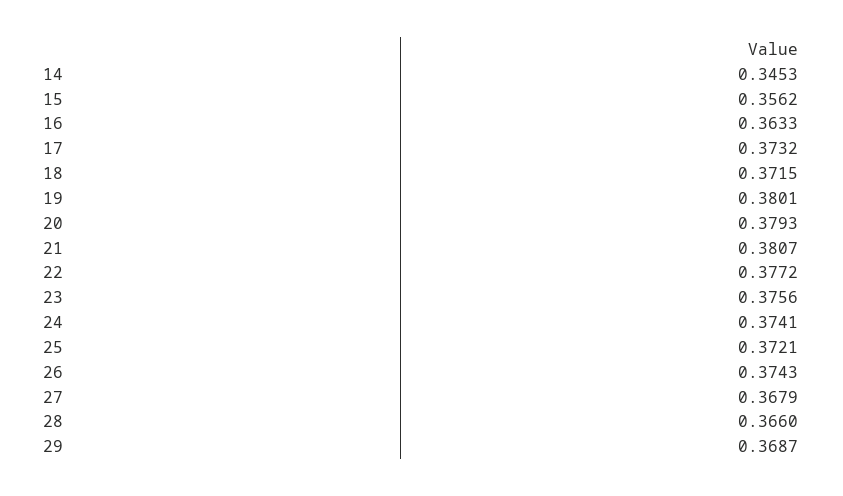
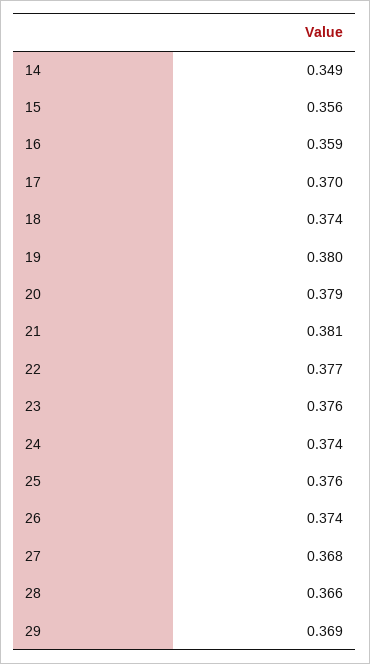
14: 0.3453 -> 0.349
16: 0.3633 -> 0.359
17: 0.3732 -> 0.37
18: 0.3715 -> 0.374
25: 0.3721 -> 0.376

